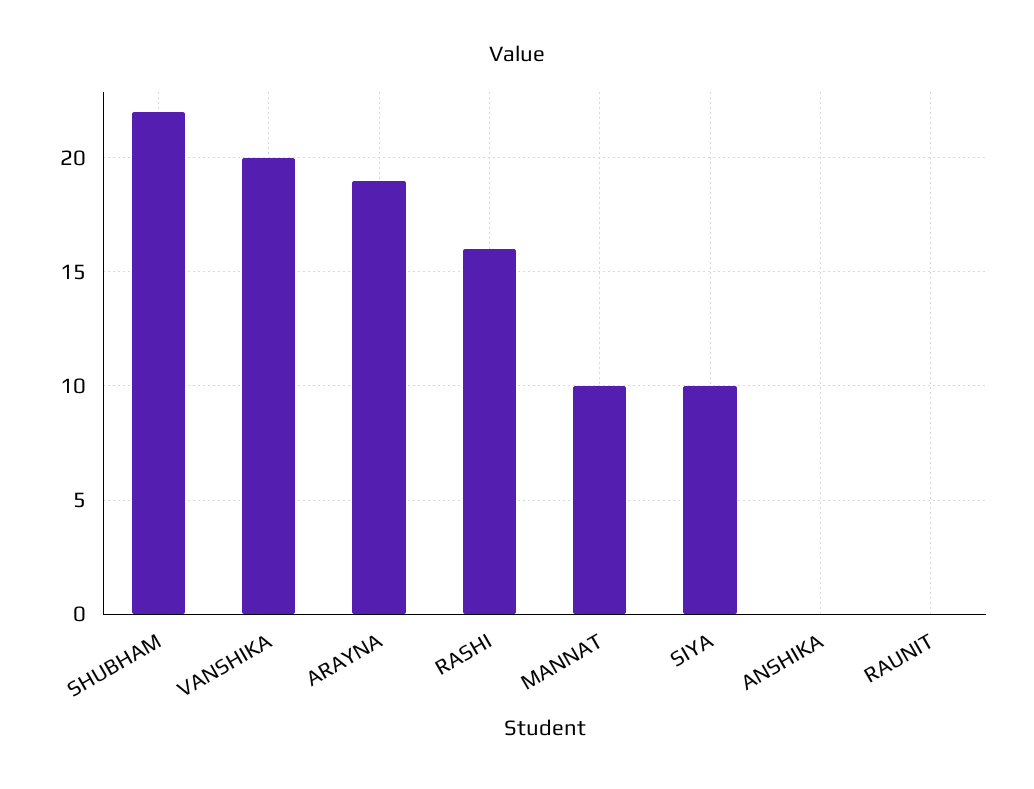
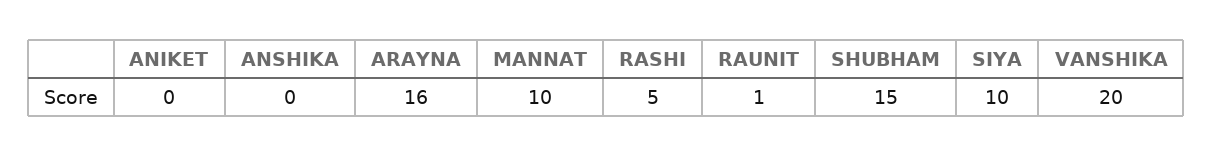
SHUBHAM: 22 -> 15
ARAYNA: 19 -> 16
RASHI: 16 -> 5
RAUNIT: 0 -> 1
ANIKET: none -> 0

